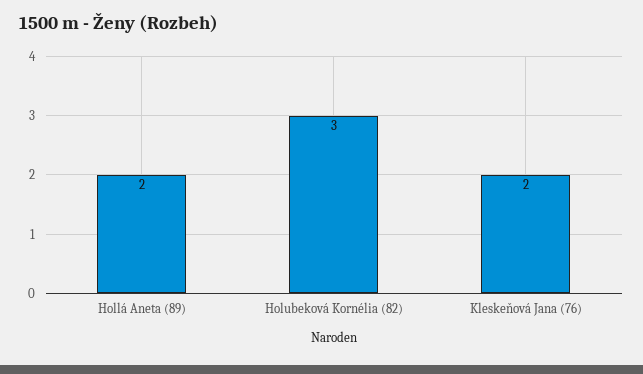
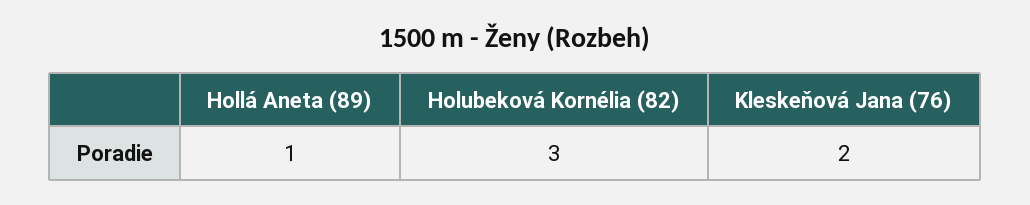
Hollá Aneta (89): 2 -> 1

